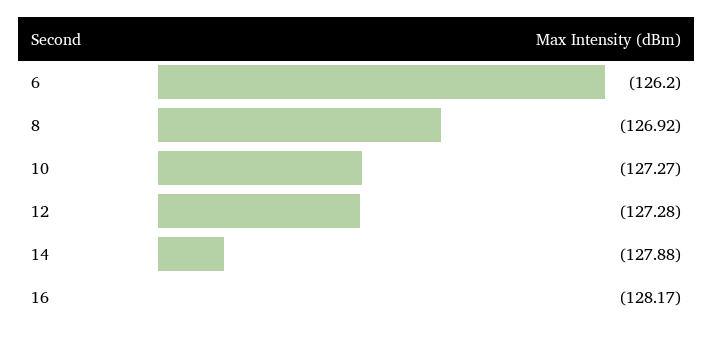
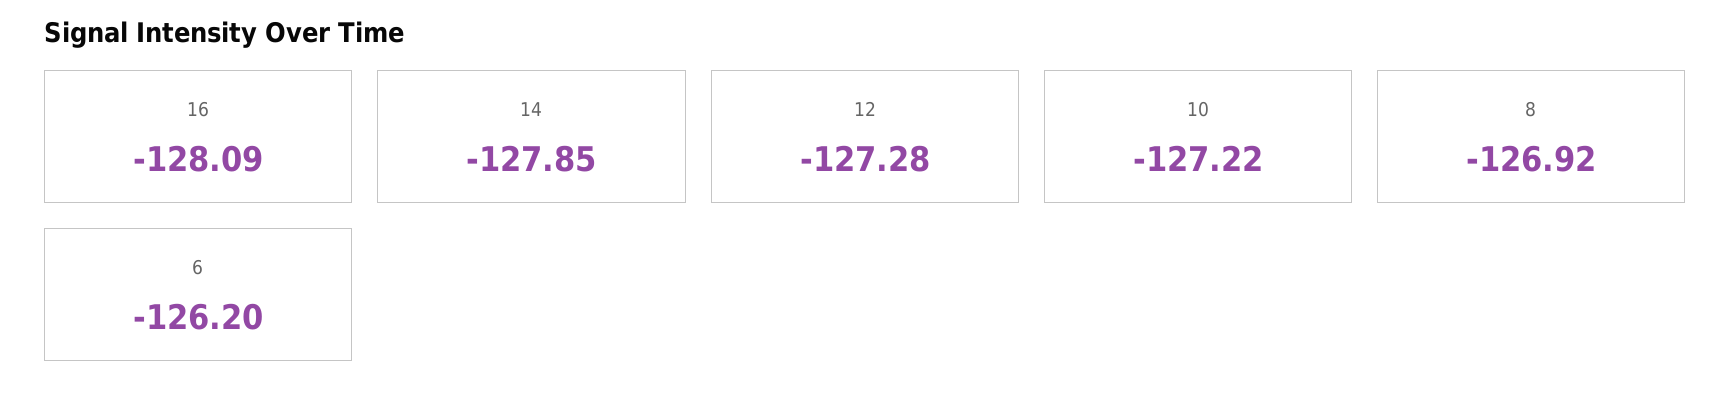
10: -127.27 -> -127.22
14: -127.88 -> -127.85
16: -128.17 -> -128.09

